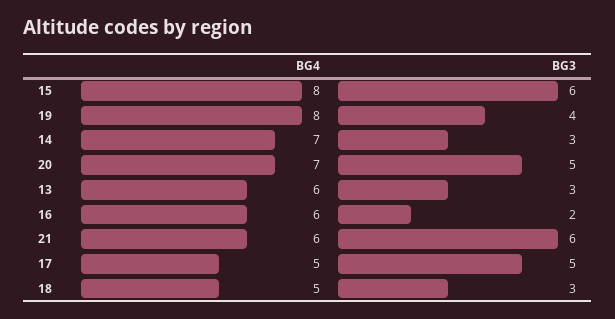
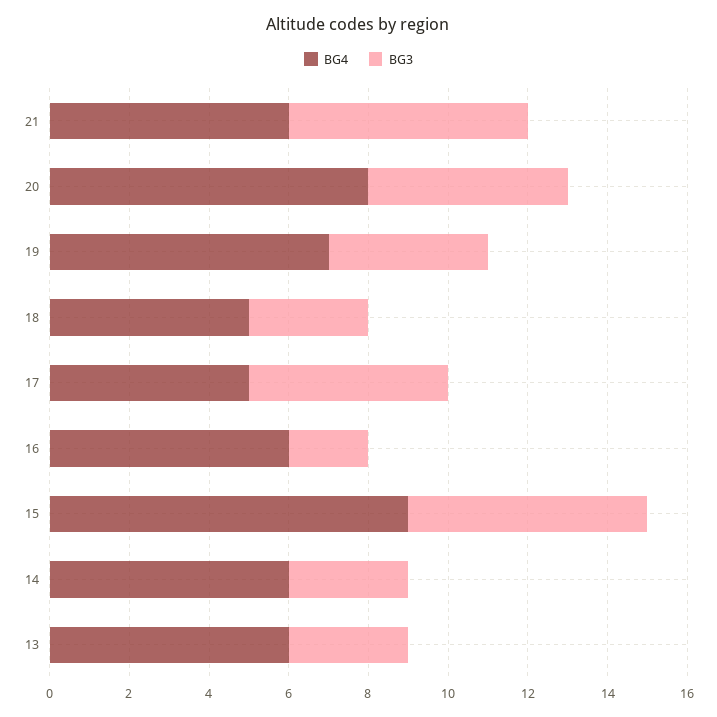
BG4, 15: 8 -> 9
BG4, 19: 8 -> 7
BG4, 14: 7 -> 6
BG4, 20: 7 -> 8

